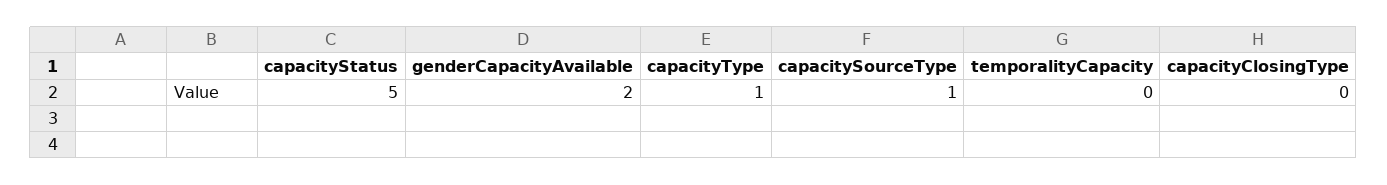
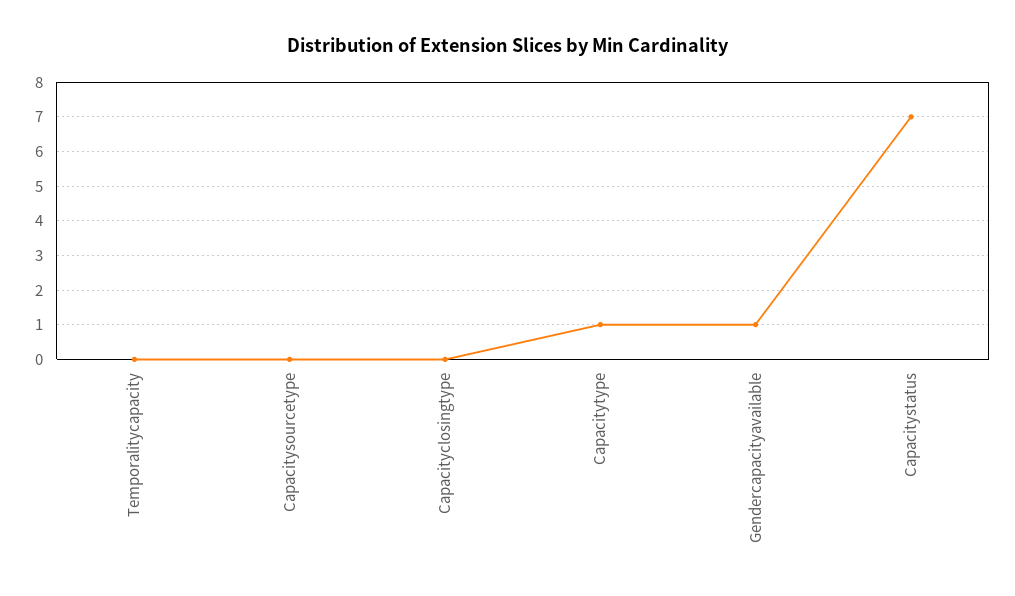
capacityStatus: 5 -> 7
genderCapacityAvailable: 2 -> 1
capacitySourceType: 1 -> 0

